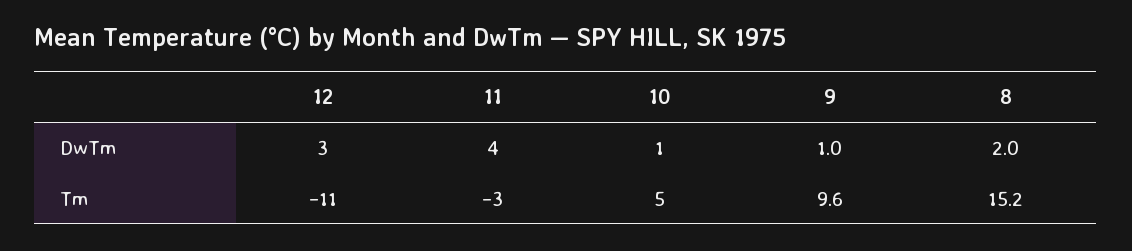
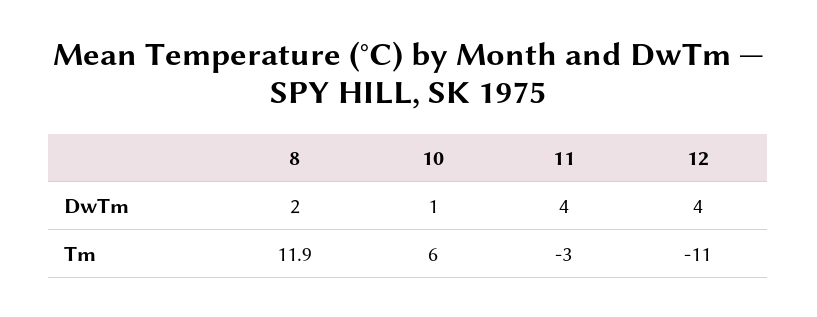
12, DwTm: 3 -> 4
9, DwTm: 1 -> none
10, Tm: 5 -> 6
9, Tm: 9.6 -> none
8, Tm: 15.2 -> 11.9

